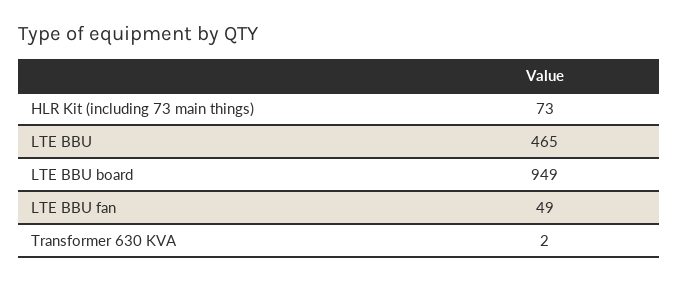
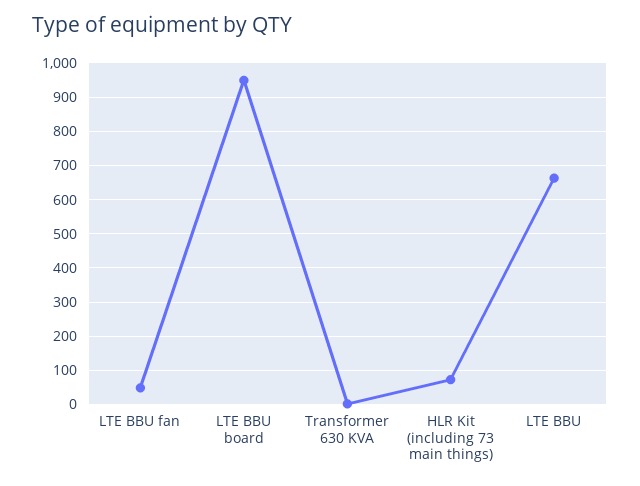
LTE BBU: 465 -> 660

